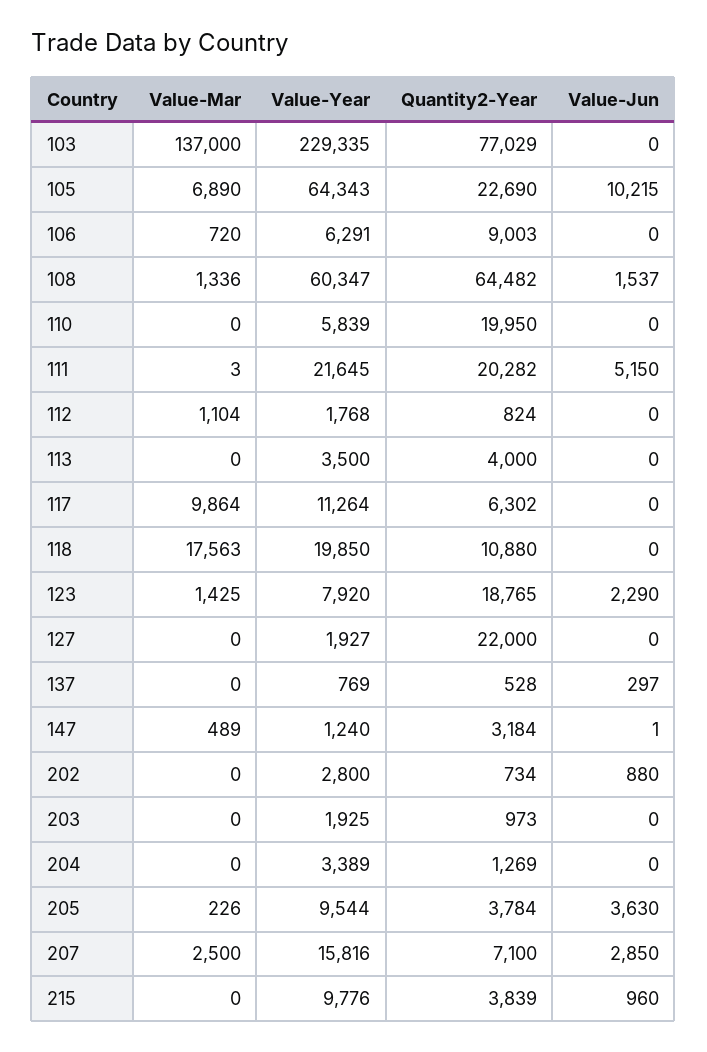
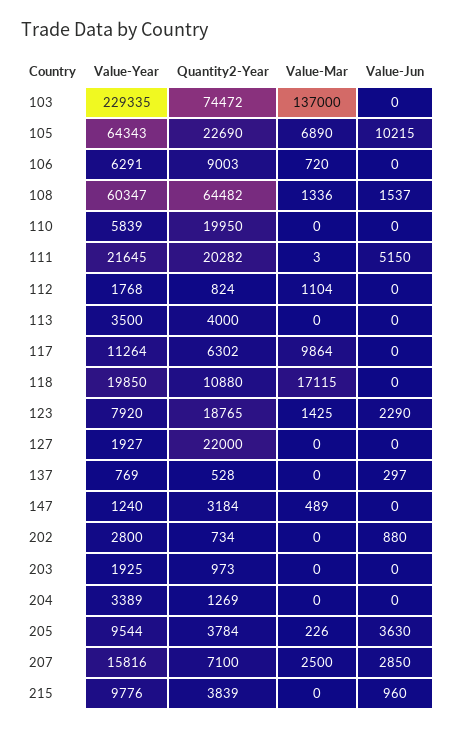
Quantity2-Year, 103: 77029 -> 74472
Value-Mar, 118: 17563 -> 17115
Value-Jun, 147: 1 -> 0

